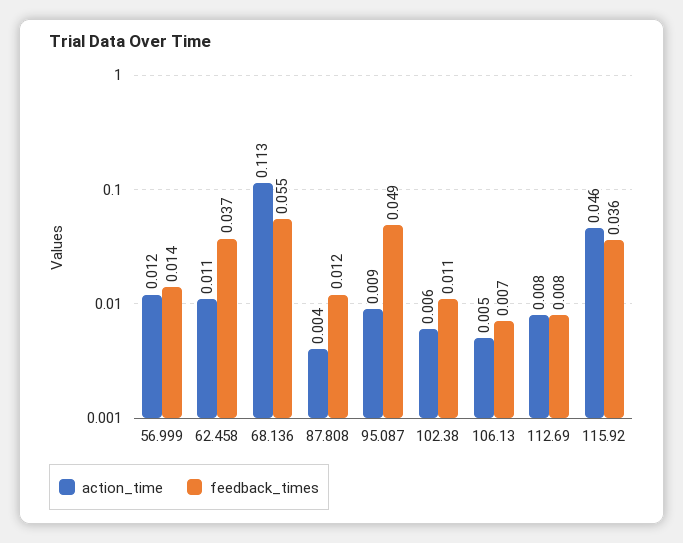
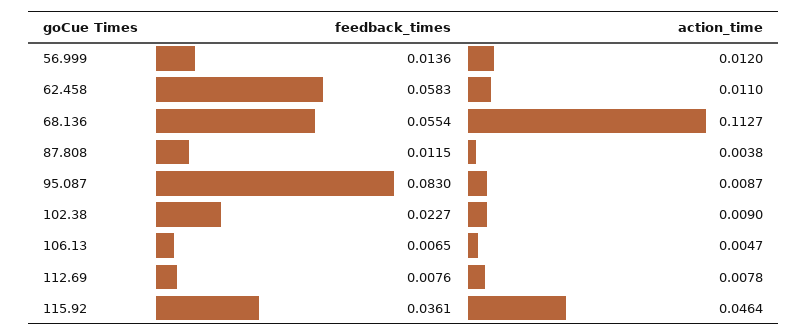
feedback_times, 62.458: 0.037 -> 0.0583
feedback_times, 95.087: 0.049 -> 0.083
action_time, 102.38: 0.006 -> 0.009
feedback_times, 102.38: 0.011 -> 0.0227

